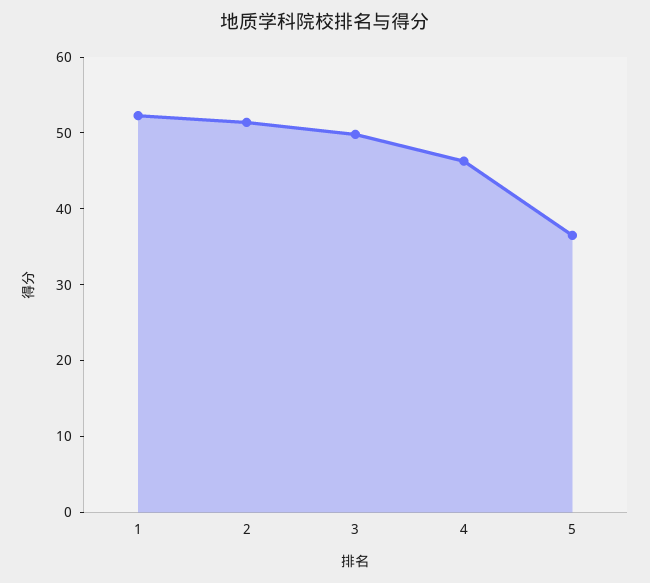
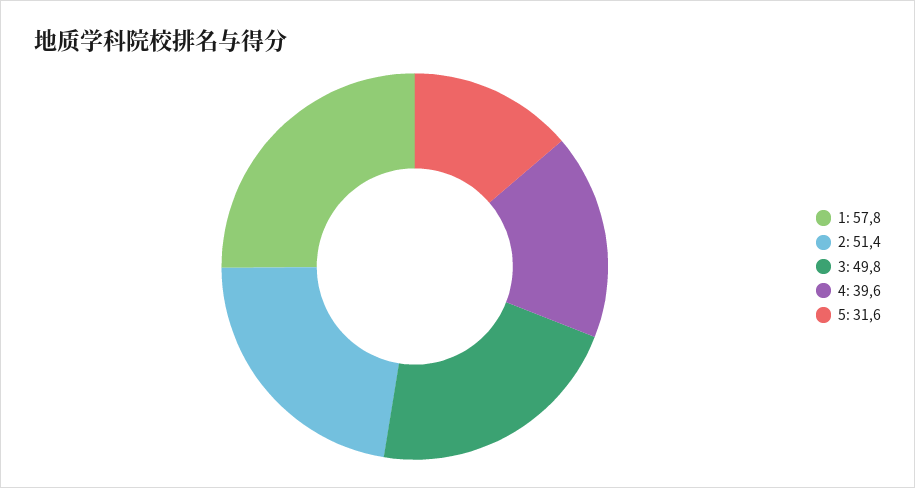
1: 52 -> 57.8
4: 46 -> 39.6
5: 36 -> 31.6

